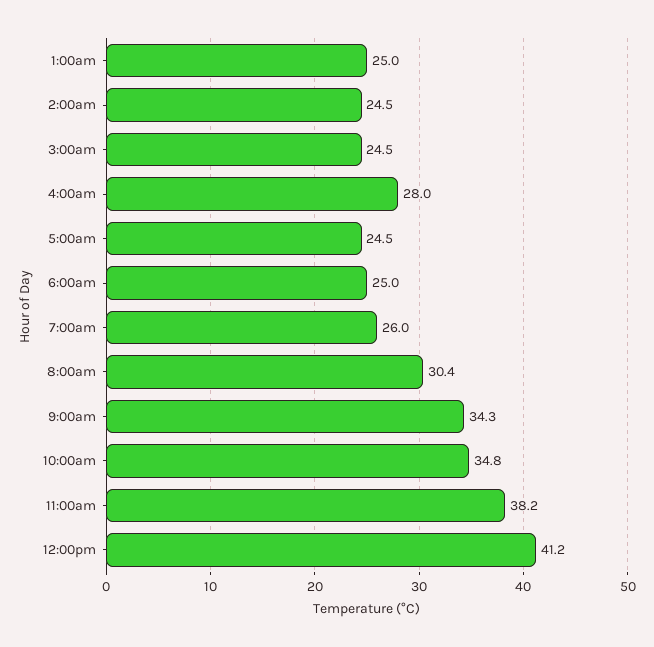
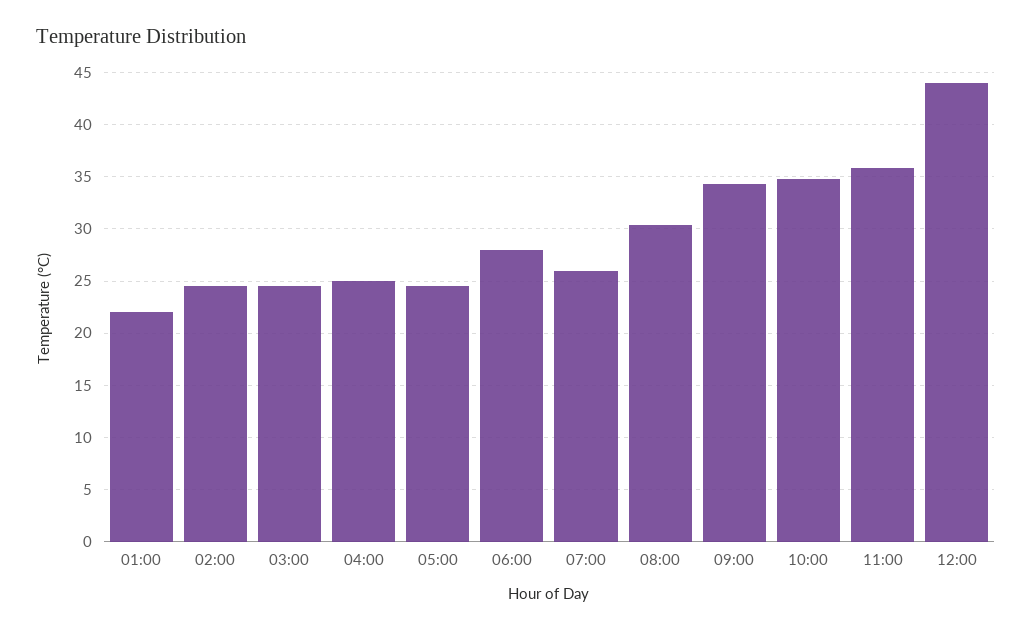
1:00am: 25 -> 22
4:00am: 28 -> 25
6:00am: 25 -> 28
11:00am: 38.2 -> 36
12:00pm: 41.2 -> 44

